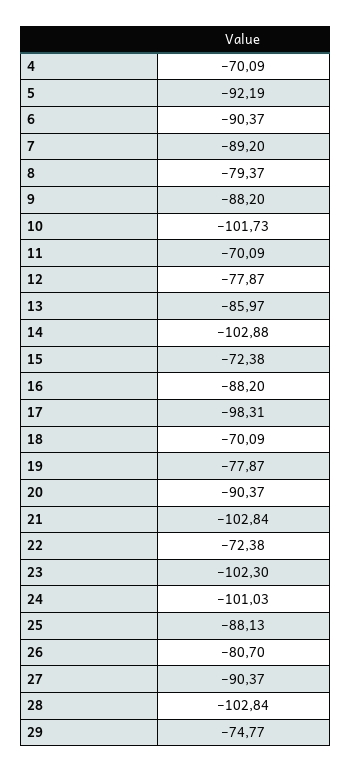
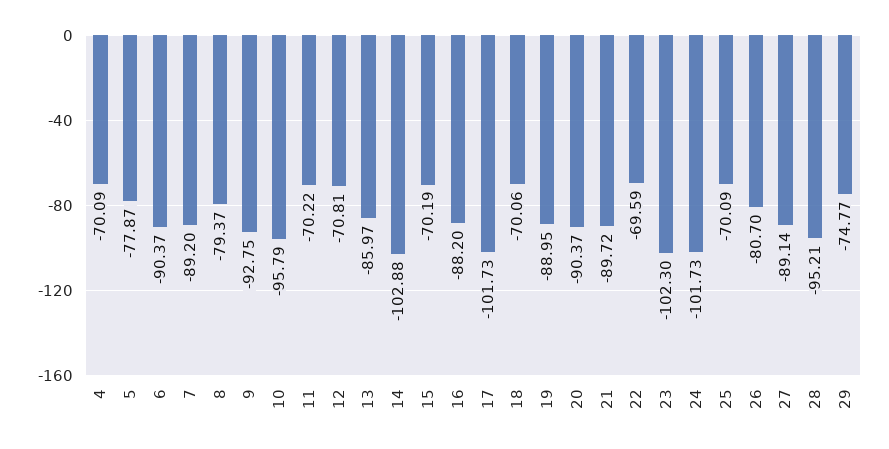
5: -92.19 -> -77.87
9: -88.2 -> -92.75
10: -101.73 -> -95.79
11: -70.09 -> -70.22
12: -77.87 -> -70.81
15: -72.38 -> -70.19
17: -98.31 -> -101.73
18: -70.09 -> -70.06
19: -77.87 -> -88.95
21: -102.84 -> -89.72
22: -72.38 -> -69.59
24: -101.03 -> -101.73
25: -88.13 -> -70.09
27: -90.37 -> -89.14
28: -102.84 -> -95.21

